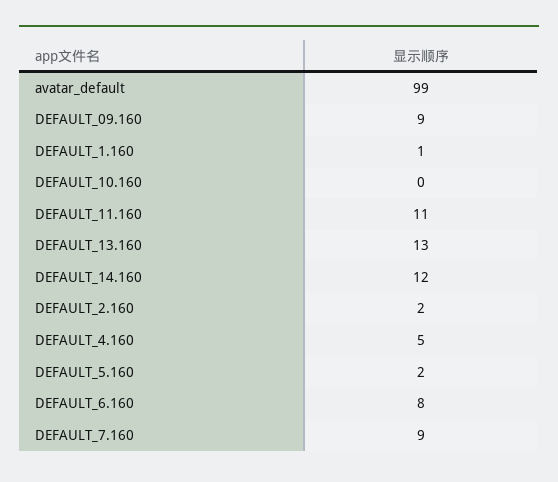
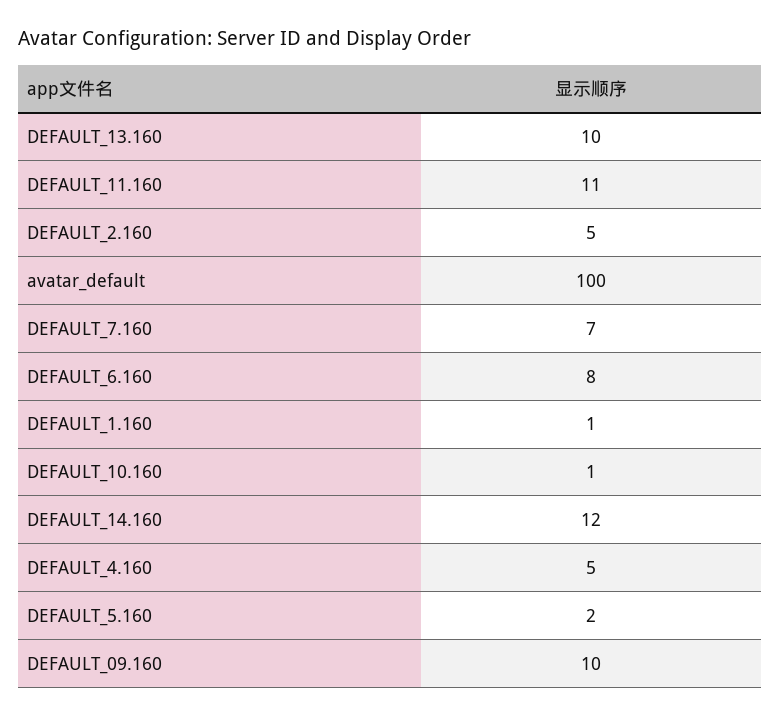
avatar_default: 99 -> 100
DEFAULT_09.160: 9 -> 10
DEFAULT_10.160: 0 -> 1
DEFAULT_13.160: 13 -> 10
DEFAULT_2.160: 2 -> 5
DEFAULT_7.160: 9 -> 7

